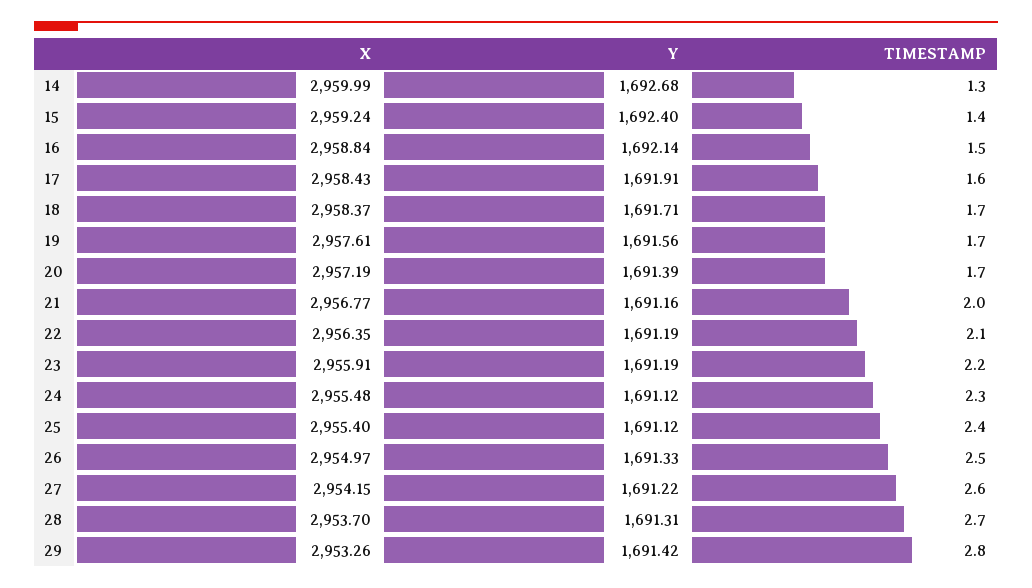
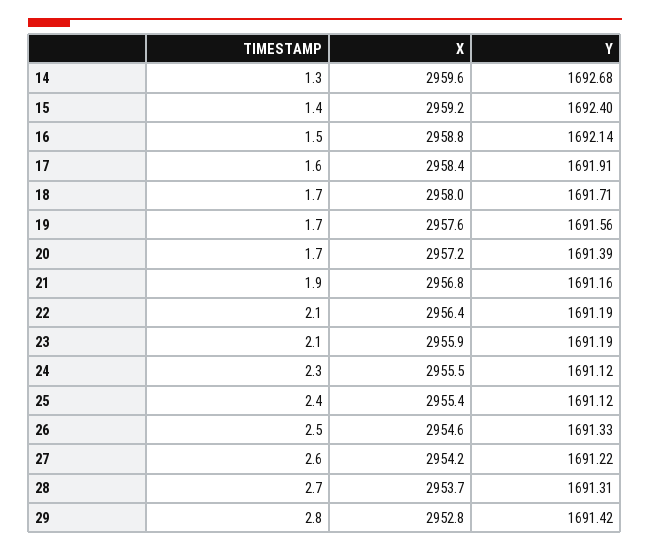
X, 14: 2959.99 -> 2959.6
X, 18: 2958.37 -> 2958
TIMESTAMP, 21: 2 -> 1.9
TIMESTAMP, 23: 2.2 -> 2.1
X, 26: 2954.97 -> 2954.6
X, 29: 2953.26 -> 2952.8

